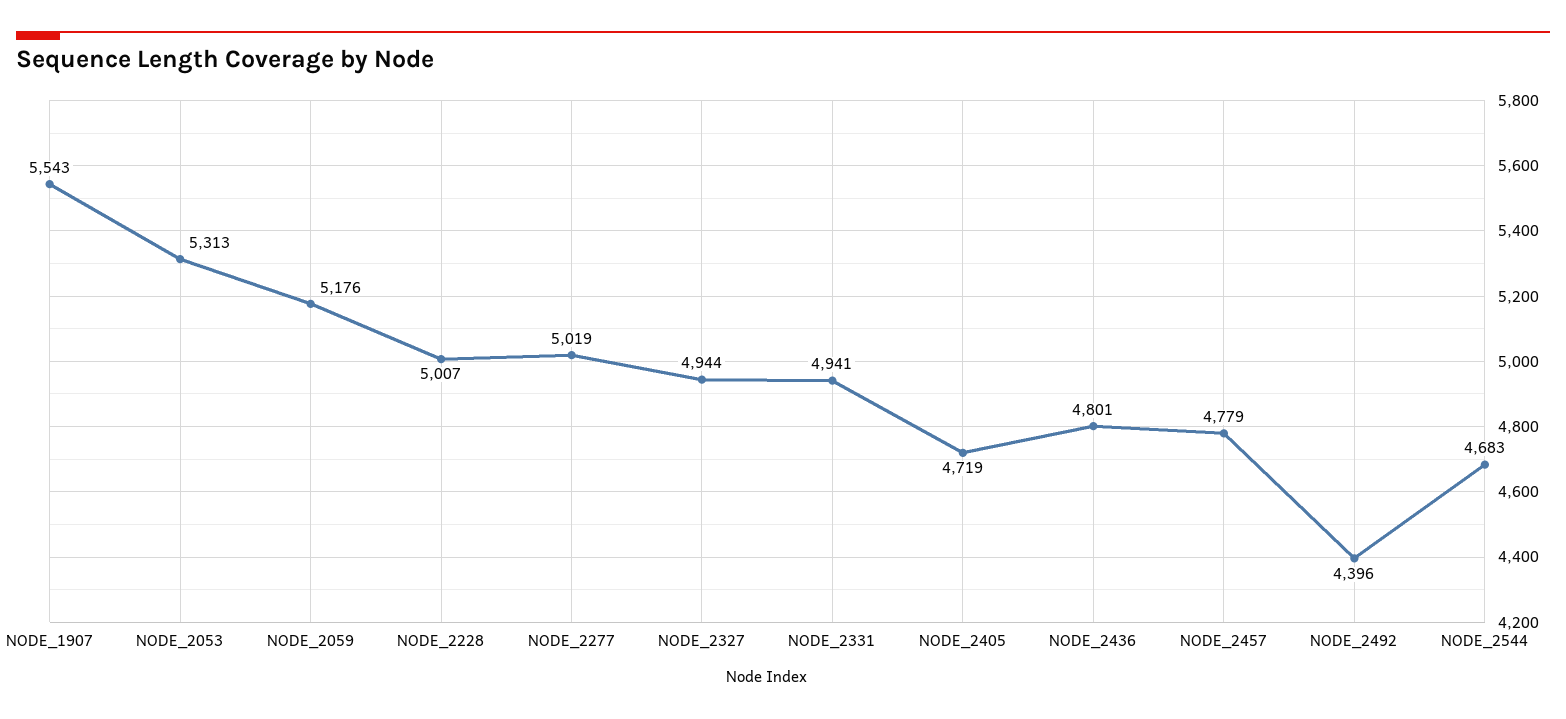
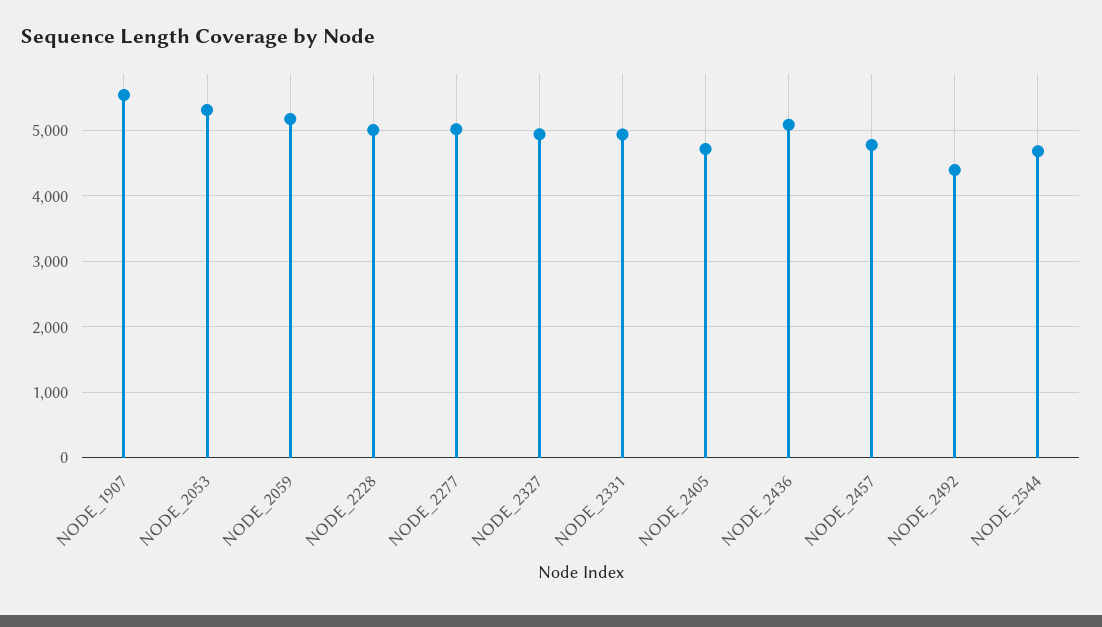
NODE_2436: 4801 -> 5100

